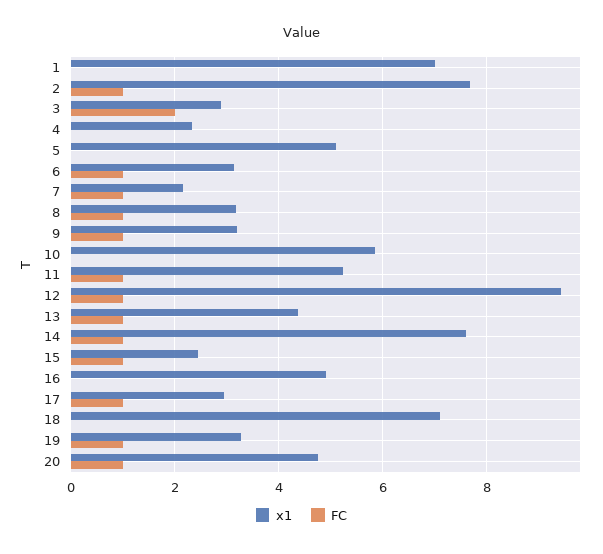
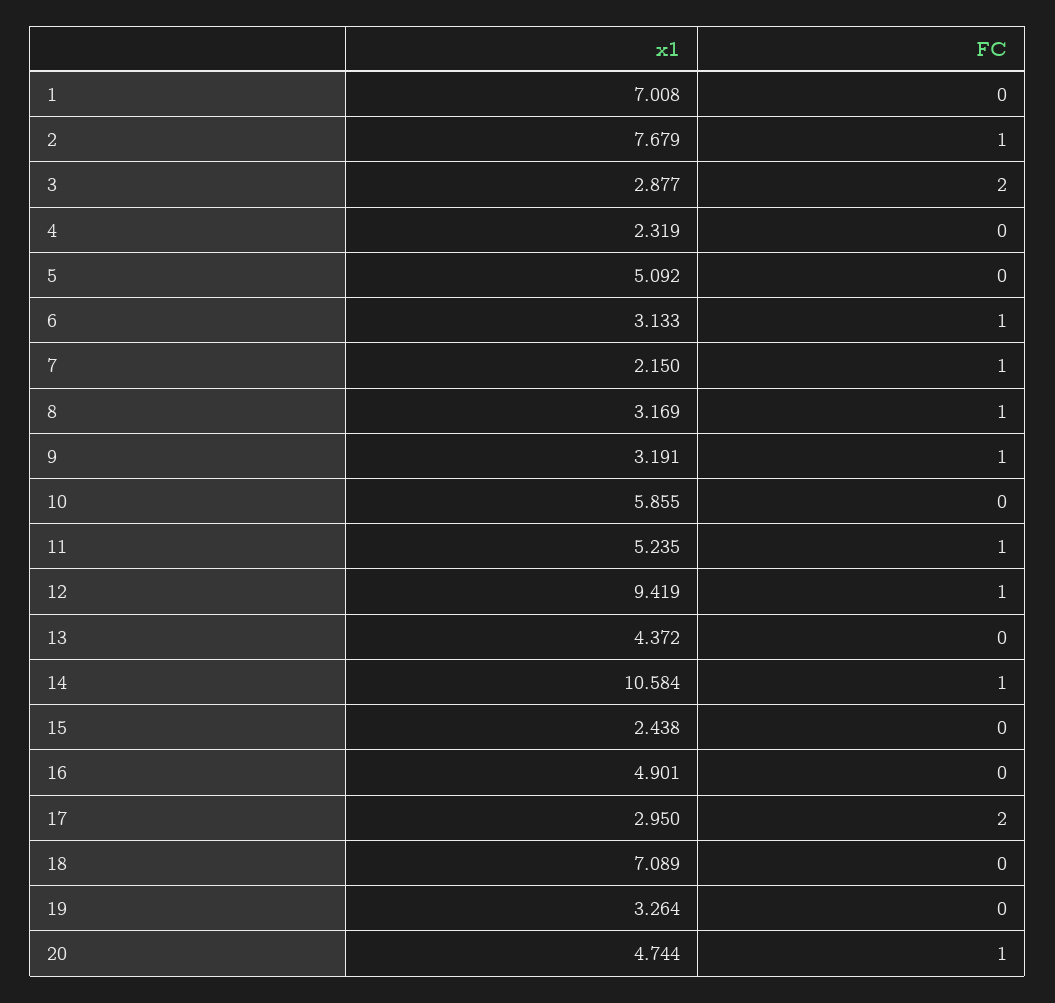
FC, 13: 1 -> 0
x1, 14: 7.6 -> 10.584
FC, 15: 1 -> 0
FC, 17: 1 -> 2
FC, 19: 1 -> 0

